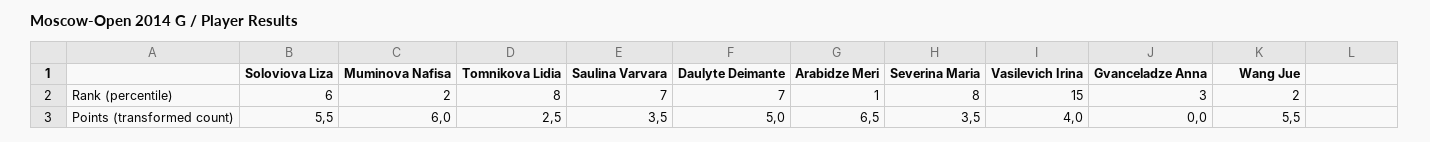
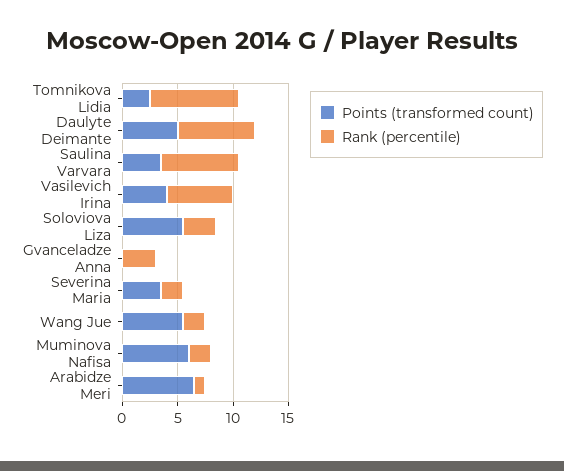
Rank (percentile), Soloviova Liza: 6 -> 3
Rank (percentile), Severina Maria: 8 -> 2
Rank (percentile), Vasilevich Irina: 15 -> 6

